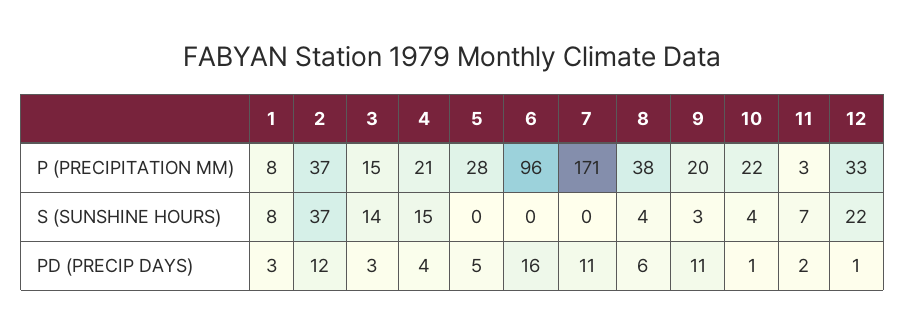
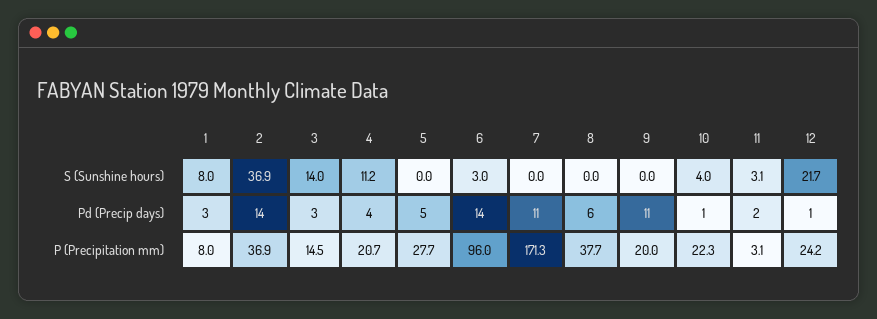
12, P (PRECIPITATION MM): 33 -> 24.2
4, S (SUNSHINE HOURS): 15 -> 11.2
6, S (SUNSHINE HOURS): 0 -> 3
8, S (SUNSHINE HOURS): 4 -> 0
9, S (SUNSHINE HOURS): 3 -> 0
11, S (SUNSHINE HOURS): 7 -> 3.1
2, PD (PRECIP DAYS): 12 -> 14
6, PD (PRECIP DAYS): 16 -> 14

